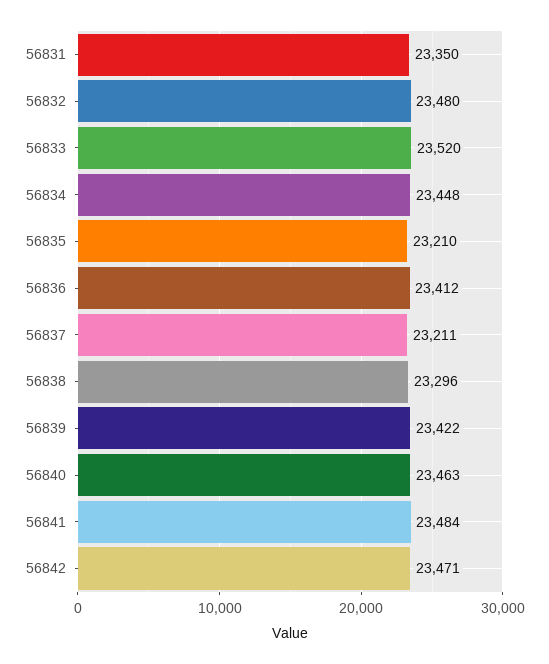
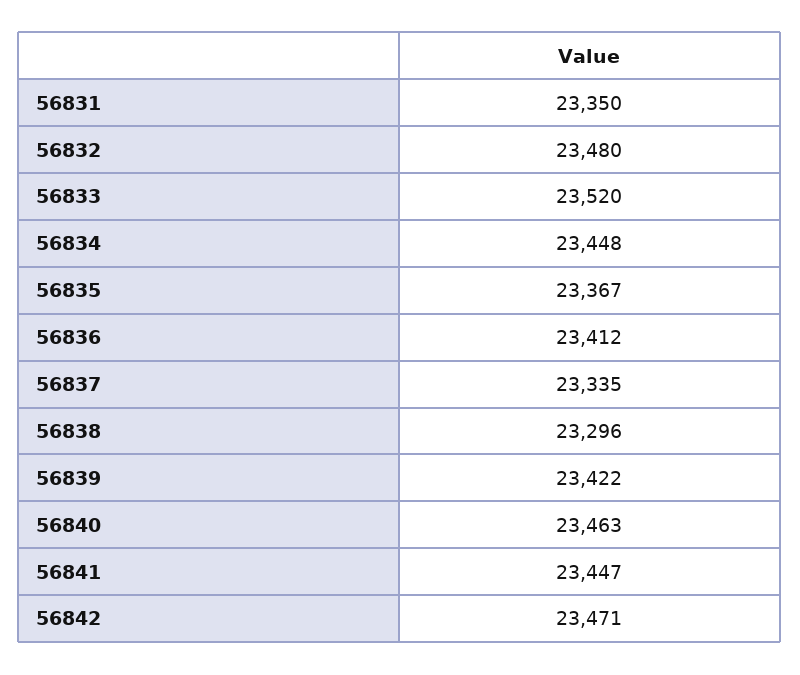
56835: 23210 -> 23367
56837: 23211 -> 23335
56841: 23484 -> 23447

